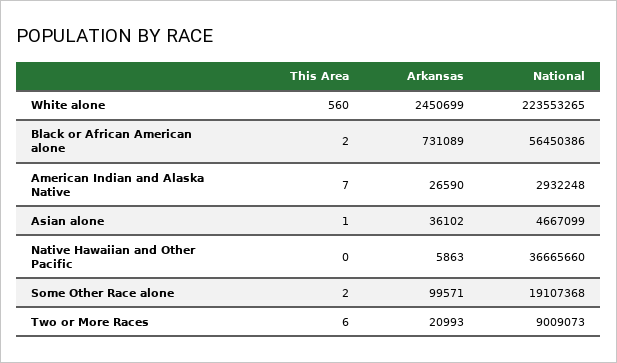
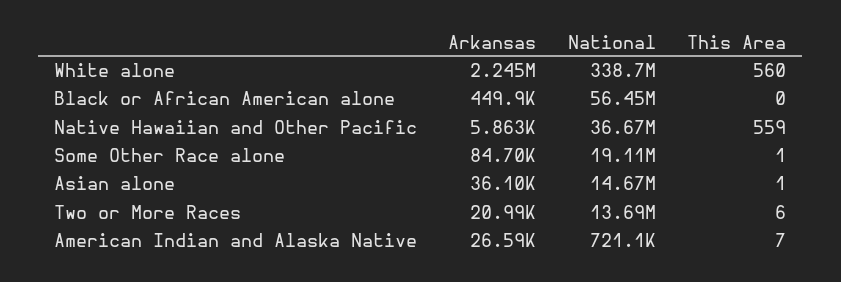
Arkansas, White alone: 2450699 -> 2245000
National, White alone: 223553265 -> 338700000
This Area, Black or African American alone: 2 -> 0
Arkansas, Black or African American alone: 731089 -> 449900
National, American Indian and Alaska Native: 2932248 -> 721100
National, Asian alone: 4667099 -> 14670000
This Area, Native Hawaiian and Other Pacific: 0 -> 559
This Area, Some Other Race alone: 2 -> 1
Arkansas, Some Other Race alone: 99571 -> 84700
National, Two or More Races: 9009073 -> 13690000

